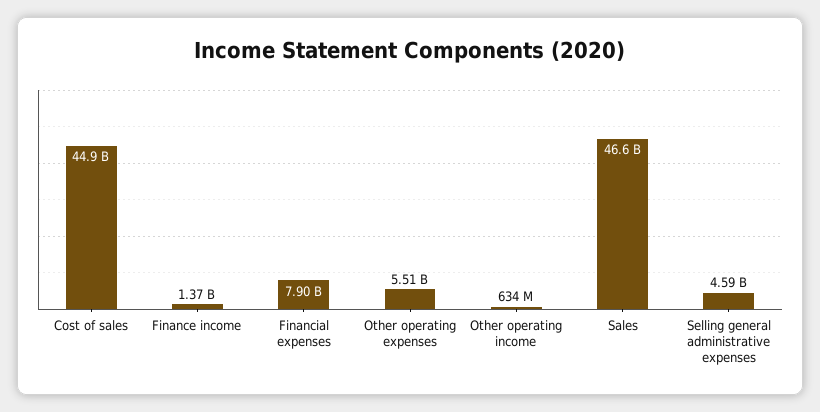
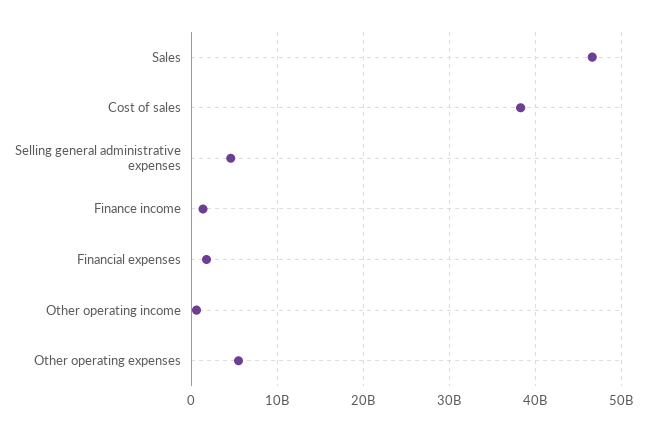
Cost of sales: 44900000000 -> 38000000000
Financial expenses: 7900000000 -> 2000000000

